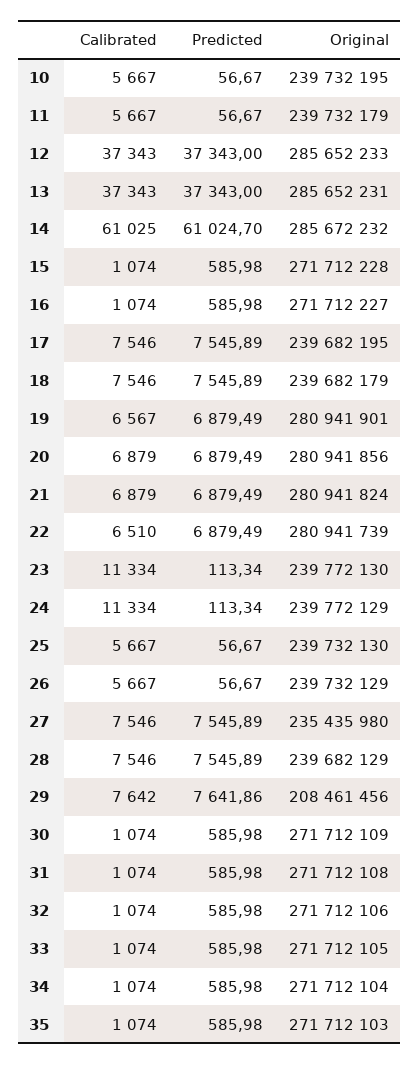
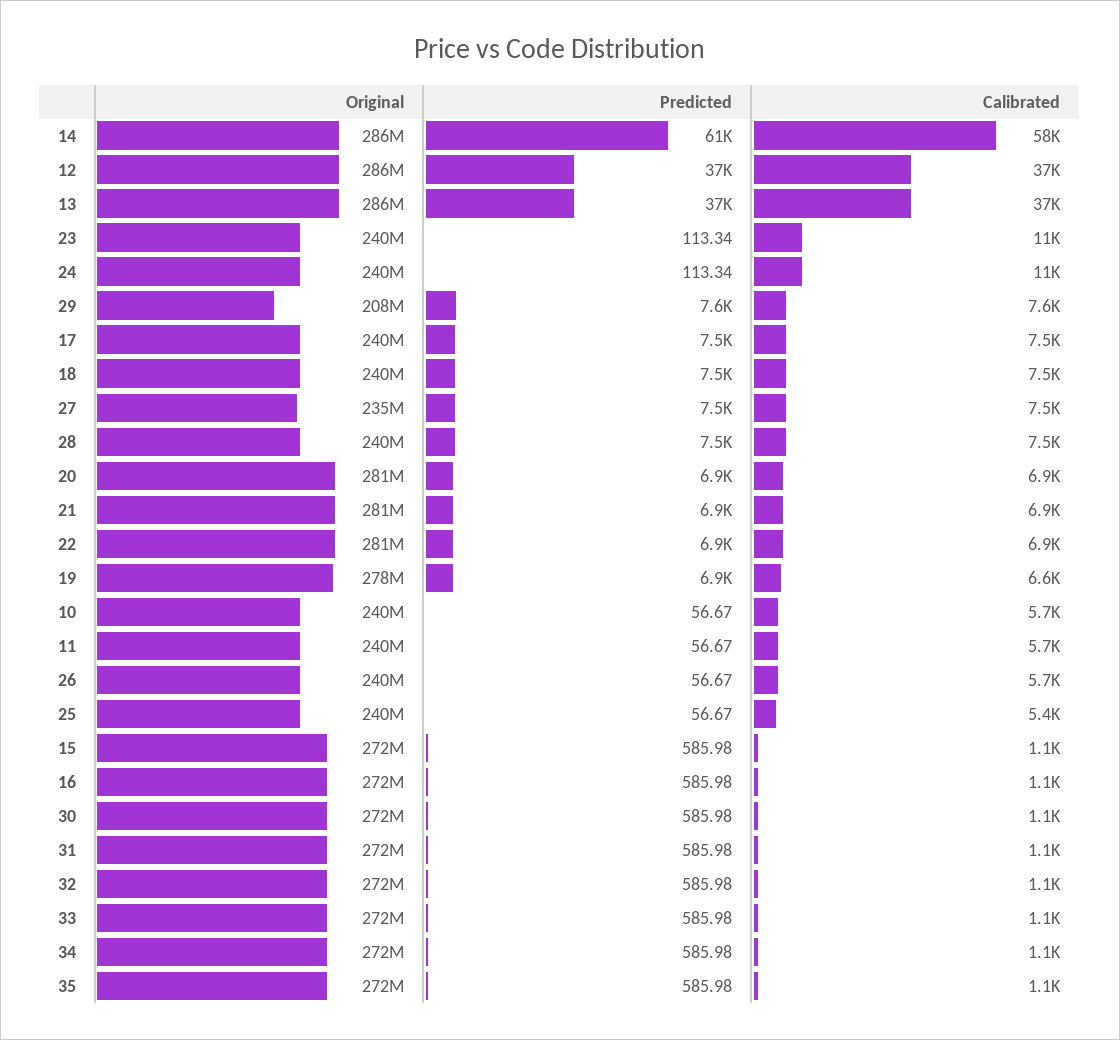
Calibrated, 14: 61025 -> 58000
Original, 19: 280941901 -> 278000000
Calibrated, 22: 6510 -> 6900
Calibrated, 25: 5667 -> 5400

